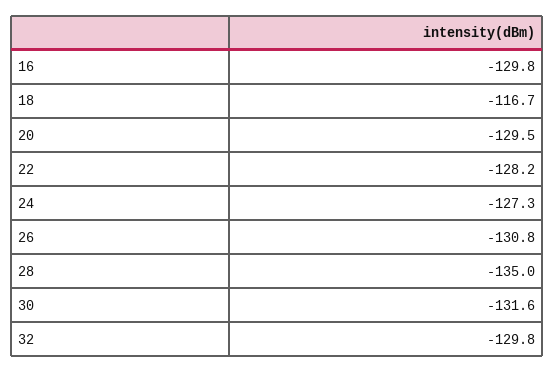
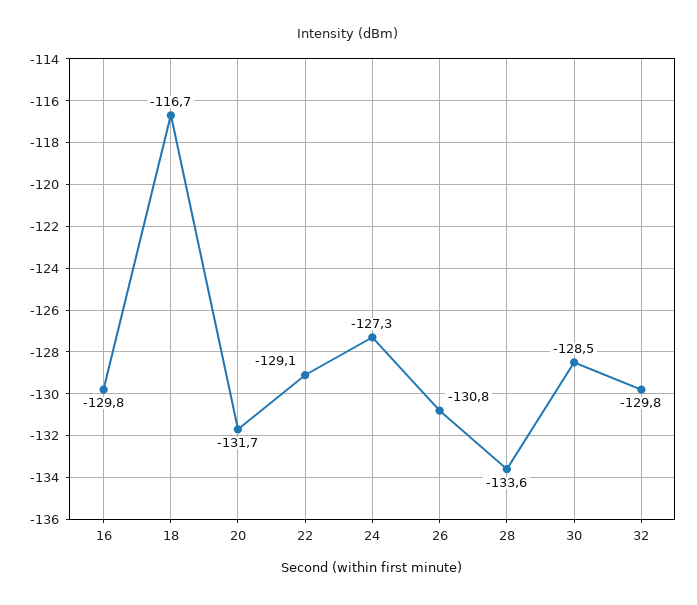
20: -129.5 -> -131.7
22: -128.2 -> -129.1
28: -135 -> -133.6
30: -131.6 -> -128.5

